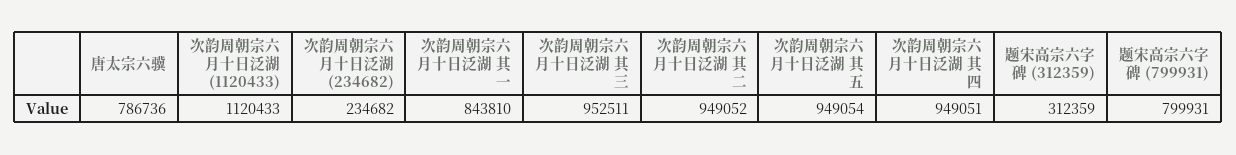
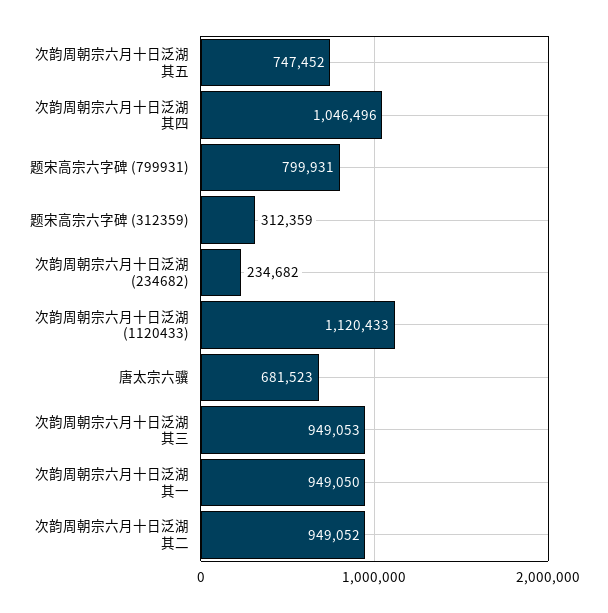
唐太宗六骥: 786736 -> 681523
次韵周朝宗六月十日泛湖 其一: 843810 -> 949050
次韵周朝宗六月十日泛湖 其三: 952511 -> 949053
次韵周朝宗六月十日泛湖 其五: 949054 -> 747452
次韵周朝宗六月十日泛湖 其四: 949051 -> 1046496

